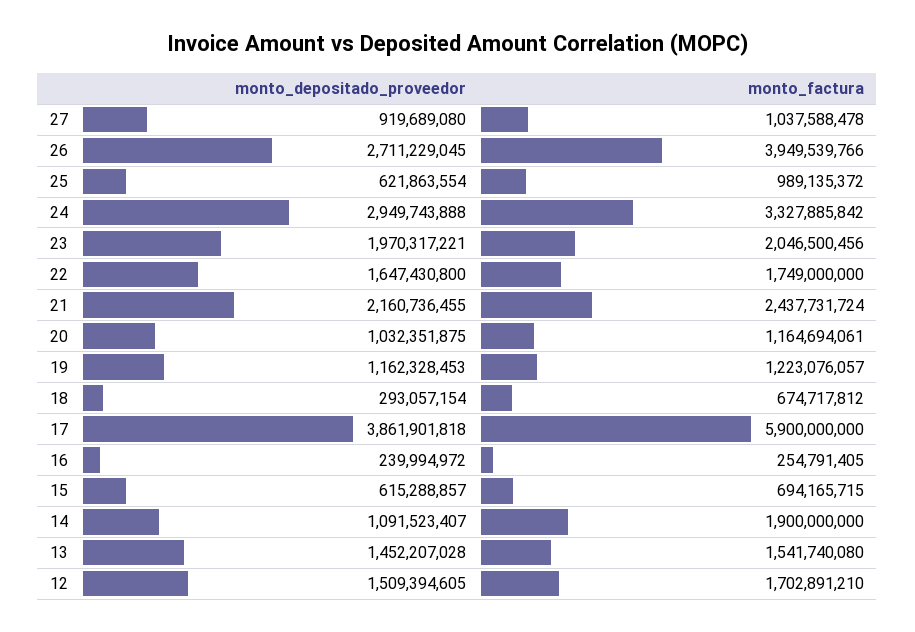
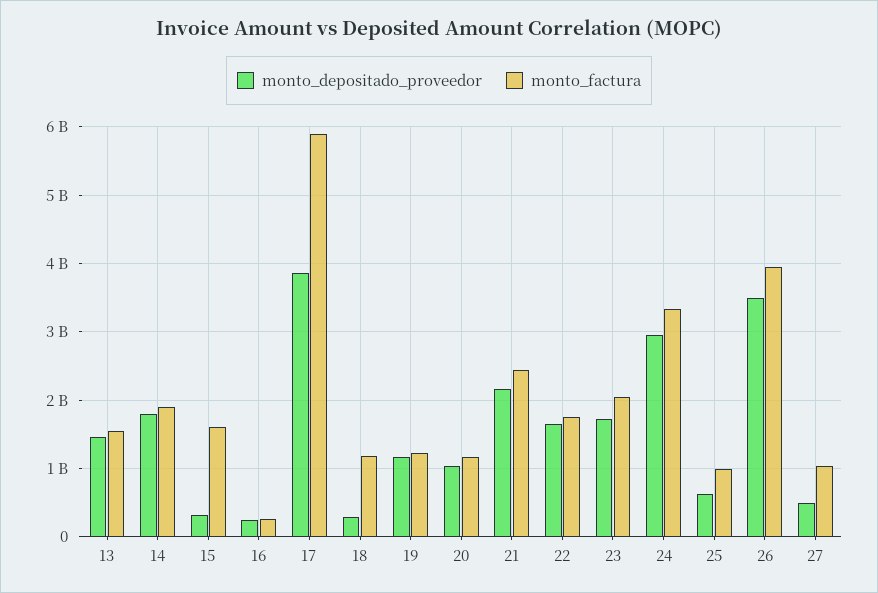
monto_depositado_proveedor, 27: 919689080 -> 500000000
monto_depositado_proveedor, 26: 2711229045 -> 3500000000
monto_depositado_proveedor, 23: 1970317221 -> 1700000000
monto_factura, 18: 674717812 -> 1200000000
monto_depositado_proveedor, 15: 615288857 -> 300000000
monto_factura, 15: 694165715 -> 1600000000
monto_depositado_proveedor, 14: 1091523407 -> 1800000000
monto_depositado_proveedor, 12: 1509394605 -> none
monto_factura, 12: 1702891210 -> none

